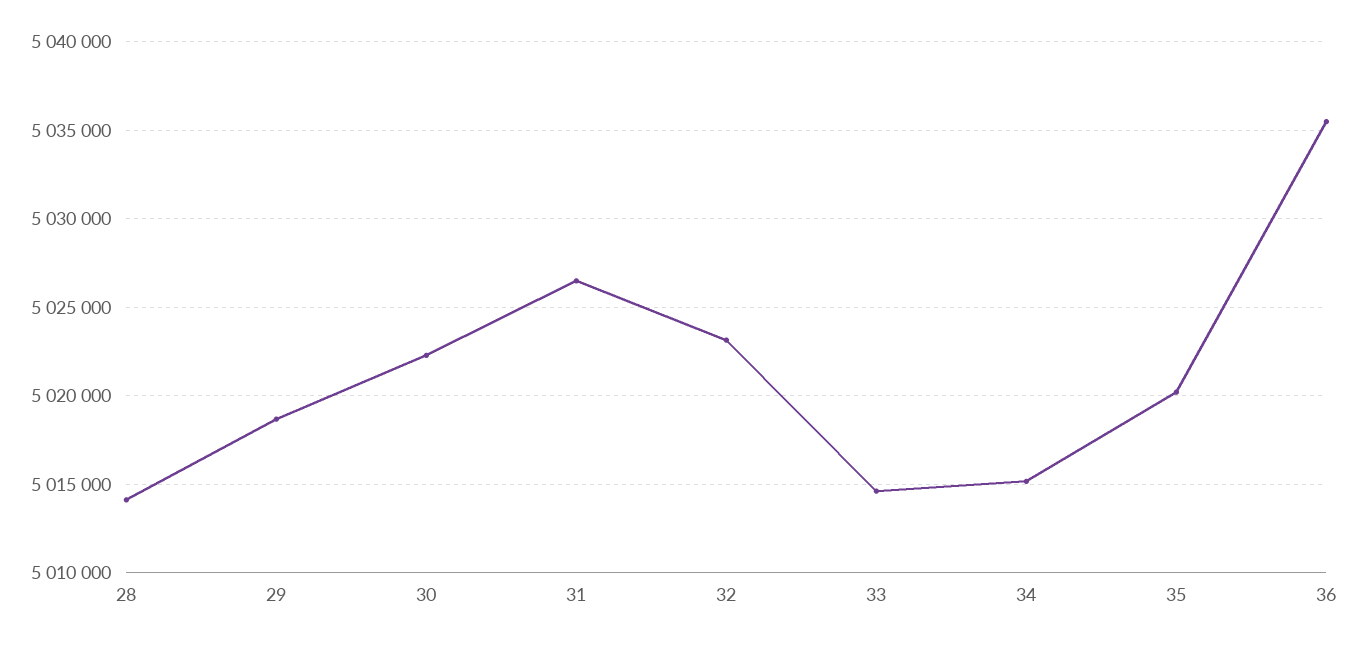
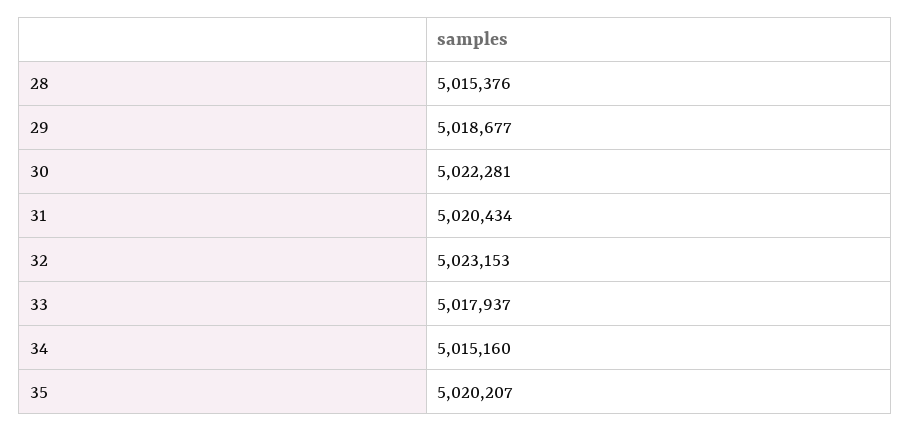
28: 5014000 -> 5015376
31: 5026500 -> 5020434
33: 5014500 -> 5017937
36: 5035500 -> none

